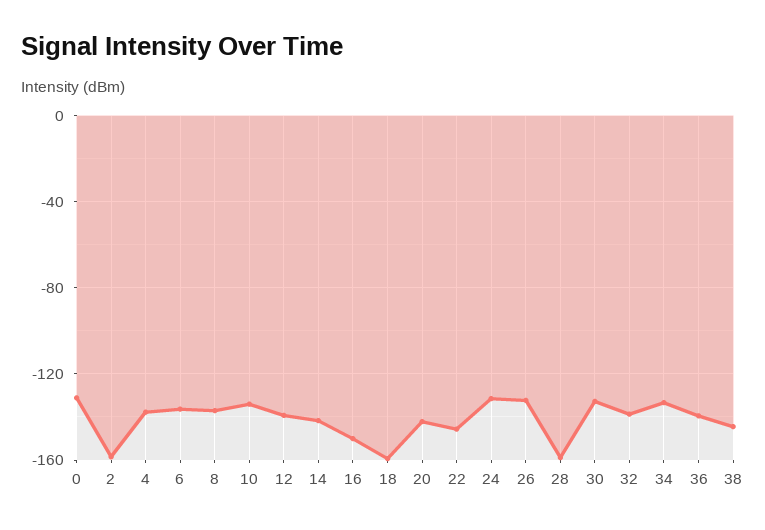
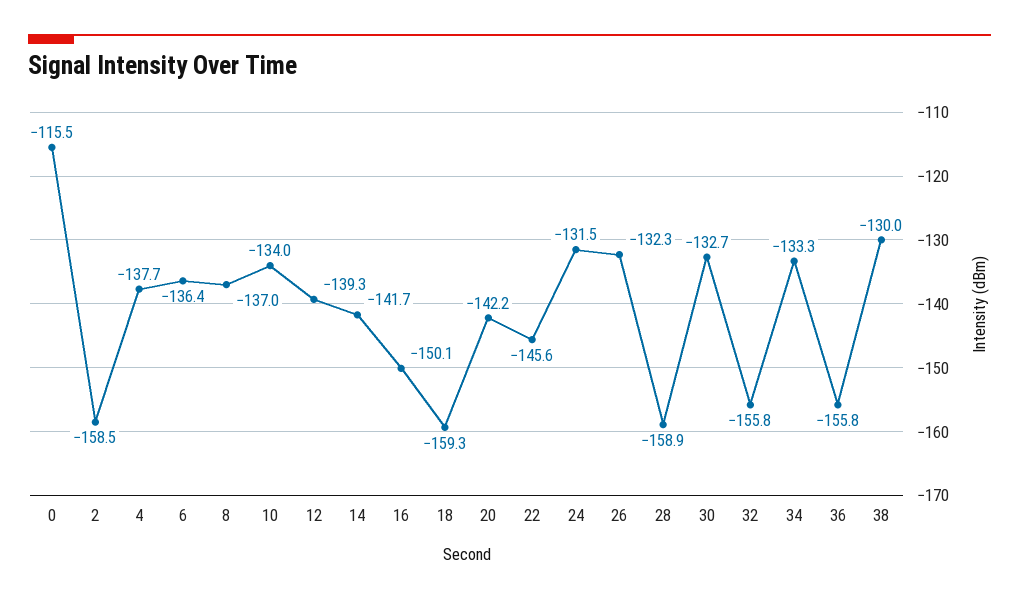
0: -130 -> -115.5
32: -140 -> -155.8
36: -140 -> -155.8
38: -145 -> -130

